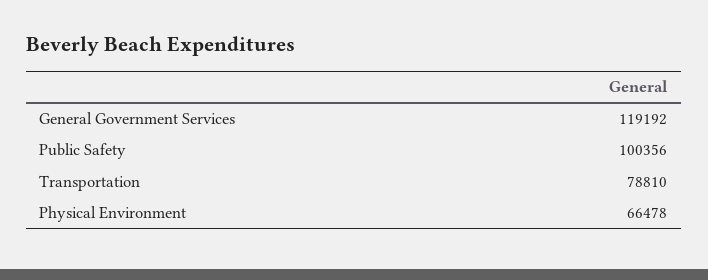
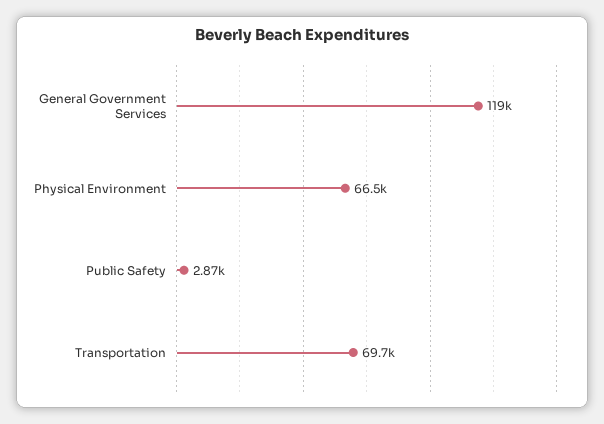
Public Safety: 100356 -> 2870
Transportation: 78810 -> 69700

